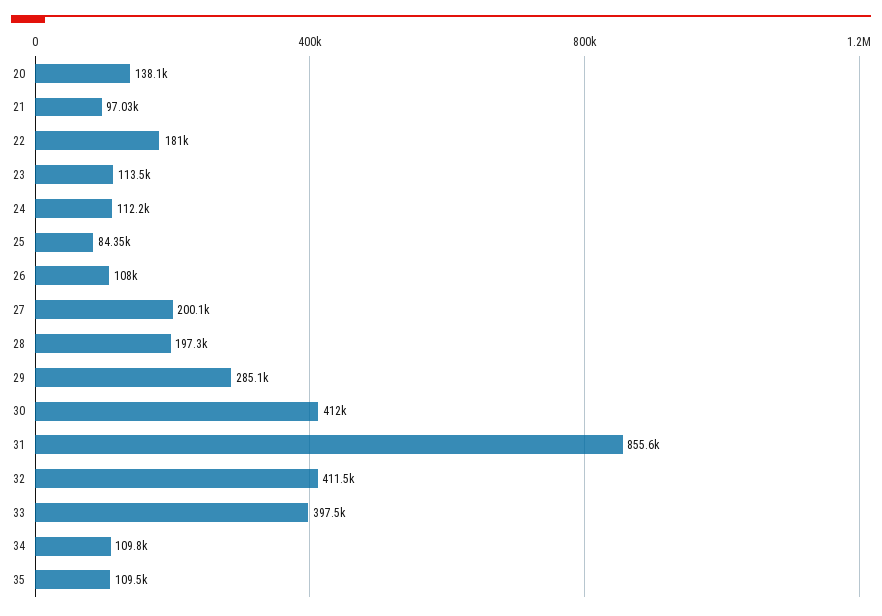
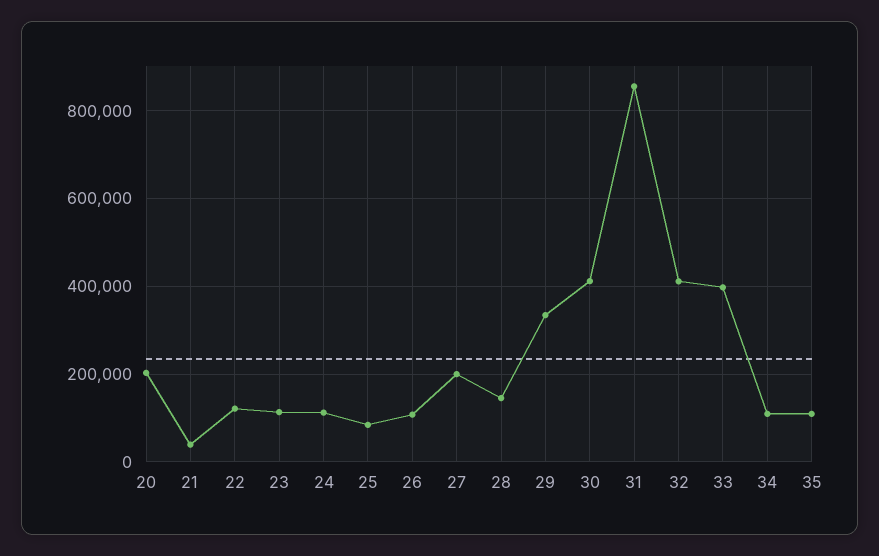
20: 138100 -> 200000
21: 97030 -> 40000
22: 181000 -> 120000
28: 197300 -> 140000
29: 285100 -> 340000

